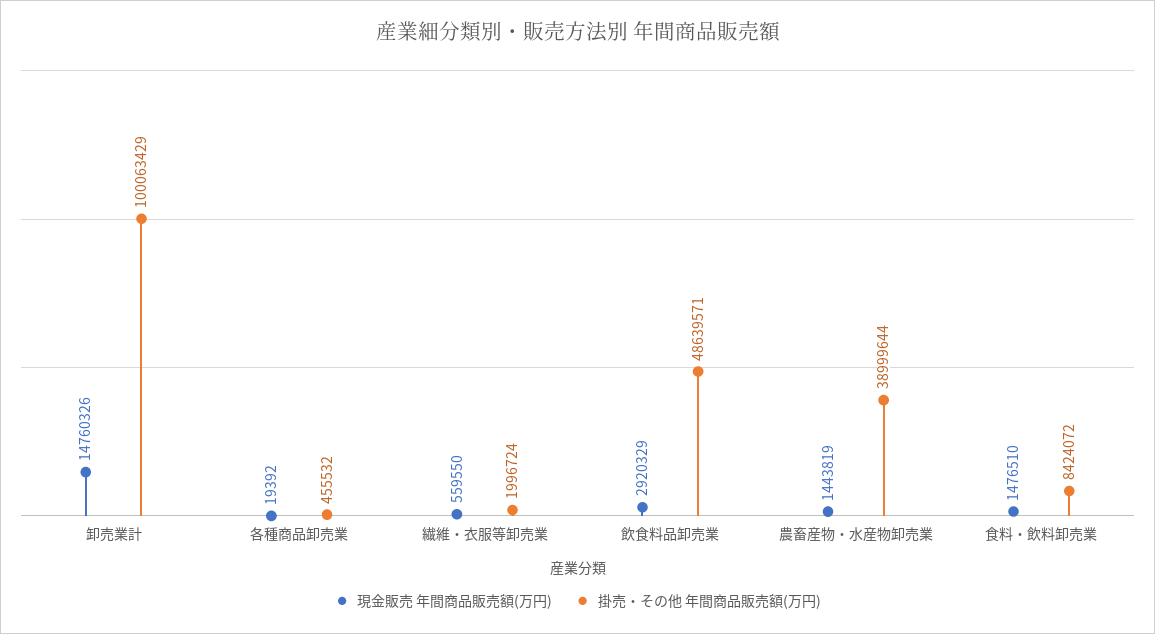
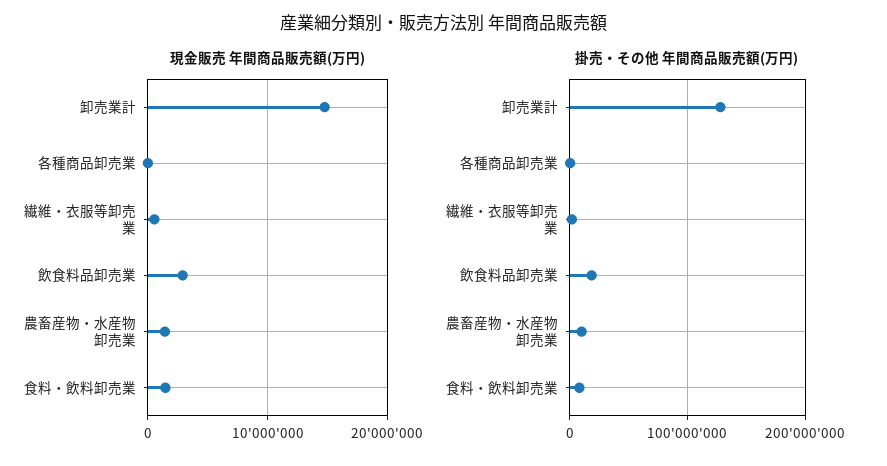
掛売・その他 年間商品販売額(万円), 卸売業計: 100063429 -> 130000000
掛売・その他 年間商品販売額(万円), 飲食料品卸売業: 48639571 -> 20000000
掛売・その他 年間商品販売額(万円), 農畜産物・水産物卸売業: 38999644 -> 10000000

